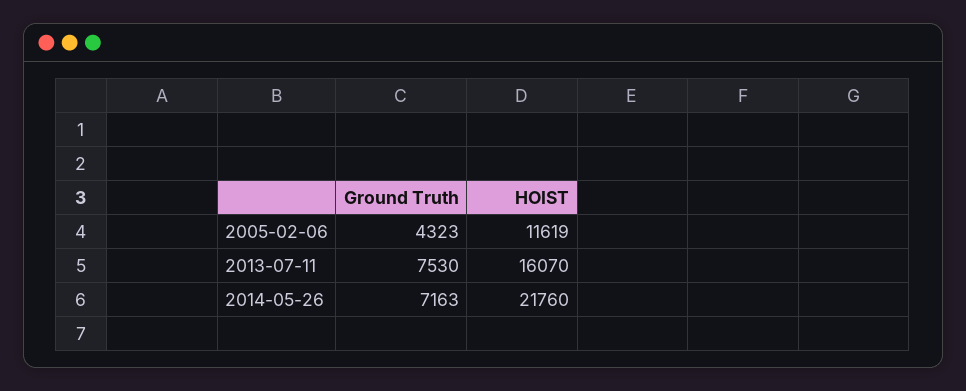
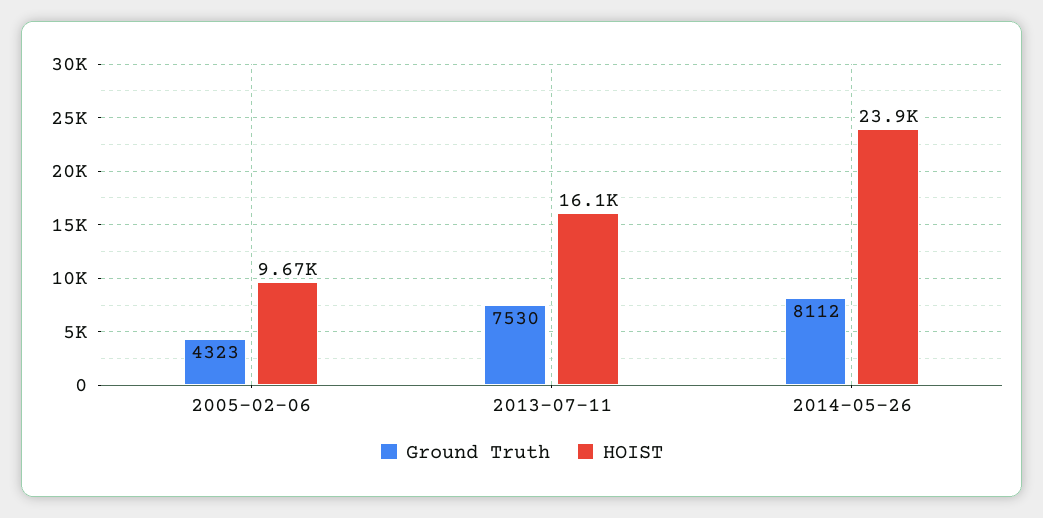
HOIST, 2005-02-06: 11619 -> 9670
Ground Truth, 2014-05-26: 7163 -> 8112
HOIST, 2014-05-26: 21760 -> 23900

